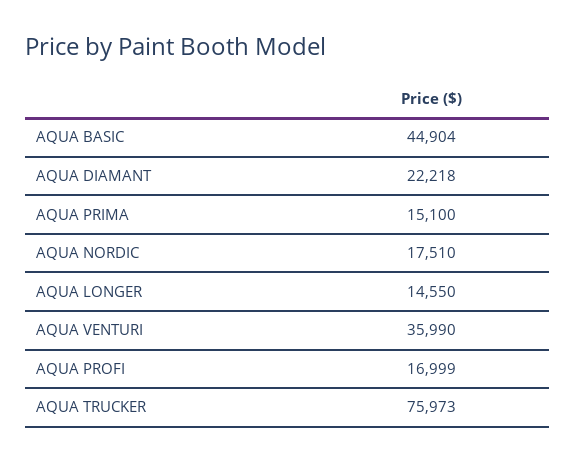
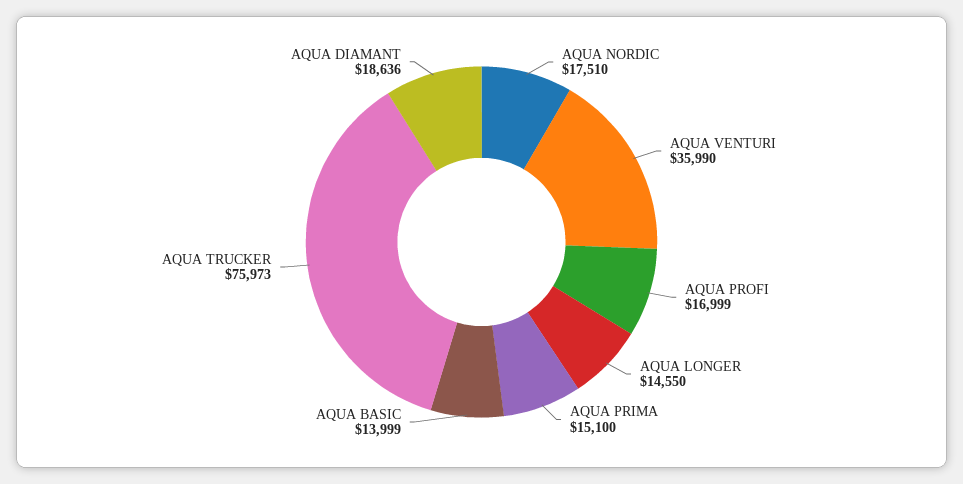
AQUA BASIC: 44904 -> 13999
AQUA DIAMANT: 22218 -> 18636

